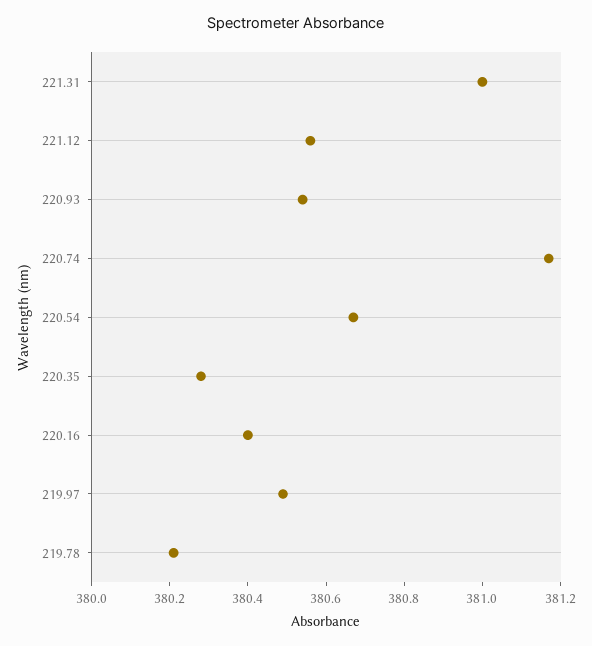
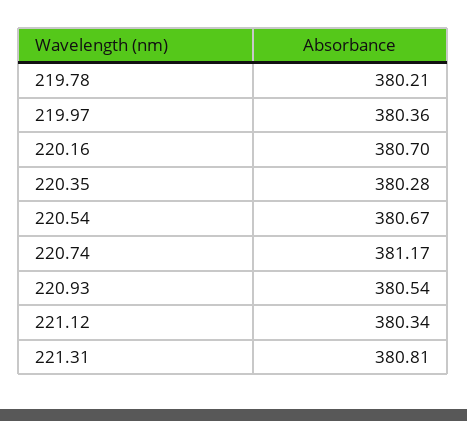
221.31: 381 -> 380.81
221.12: 380.55 -> 380.34
220.16: 380.4 -> 380.7
219.97: 380.5 -> 380.36

